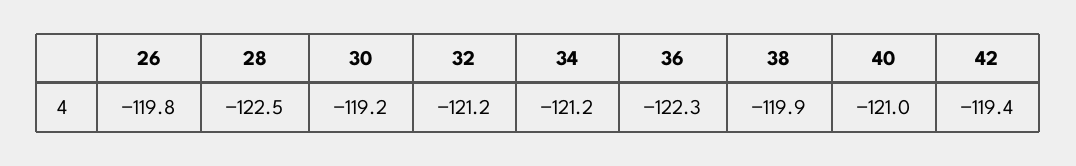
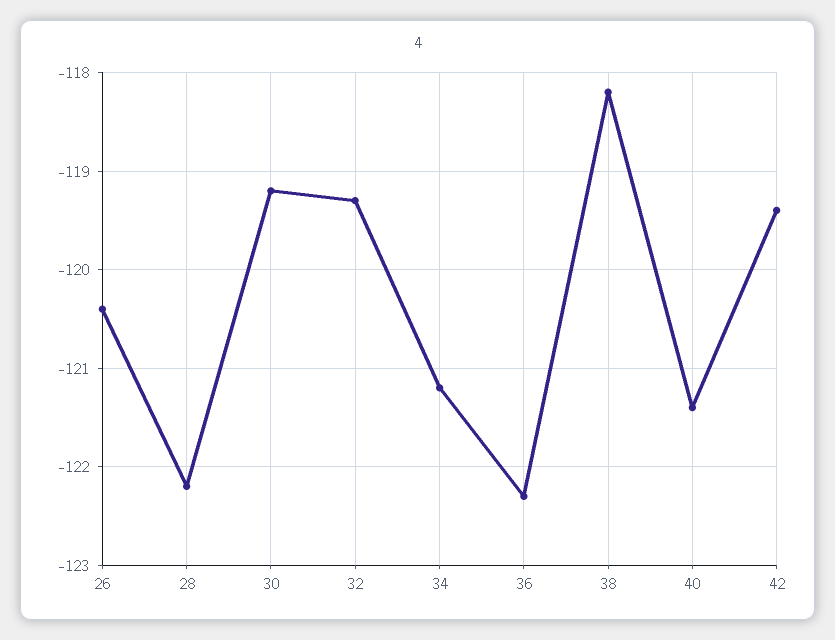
26: -119.8 -> -120.4
28: -122.5 -> -122.2
32: -121.2 -> -119.3
38: -119.9 -> -118.2
40: -121 -> -121.4

